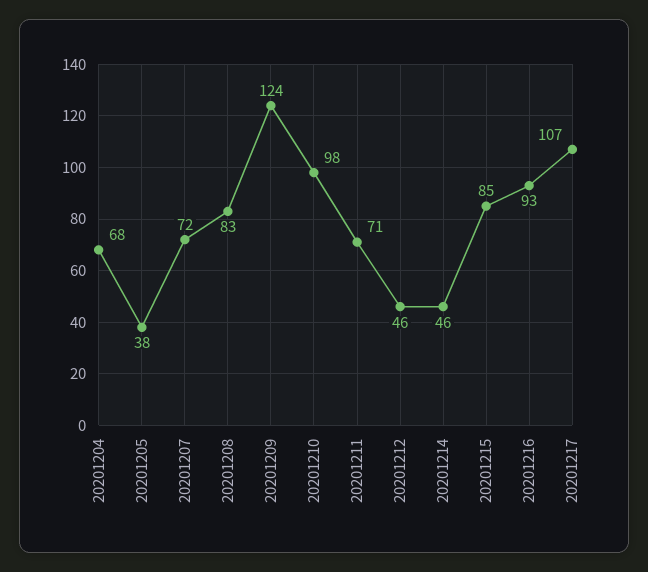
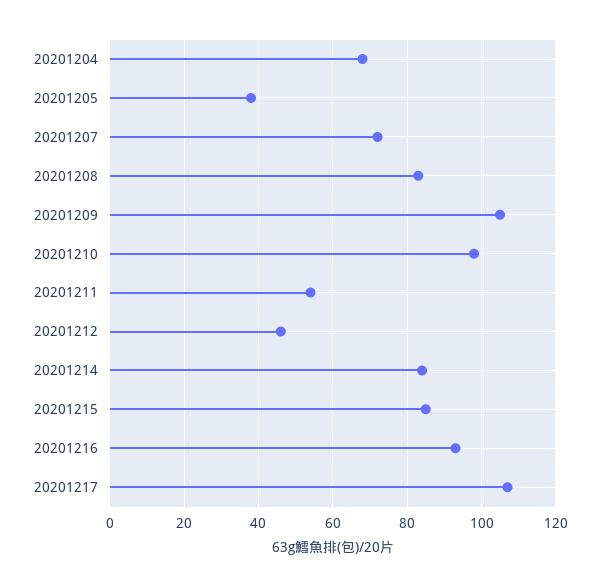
20201209: 124 -> 105
20201211: 71 -> 55
20201214: 46 -> 85

